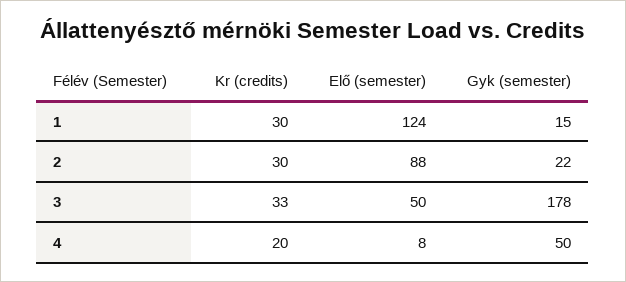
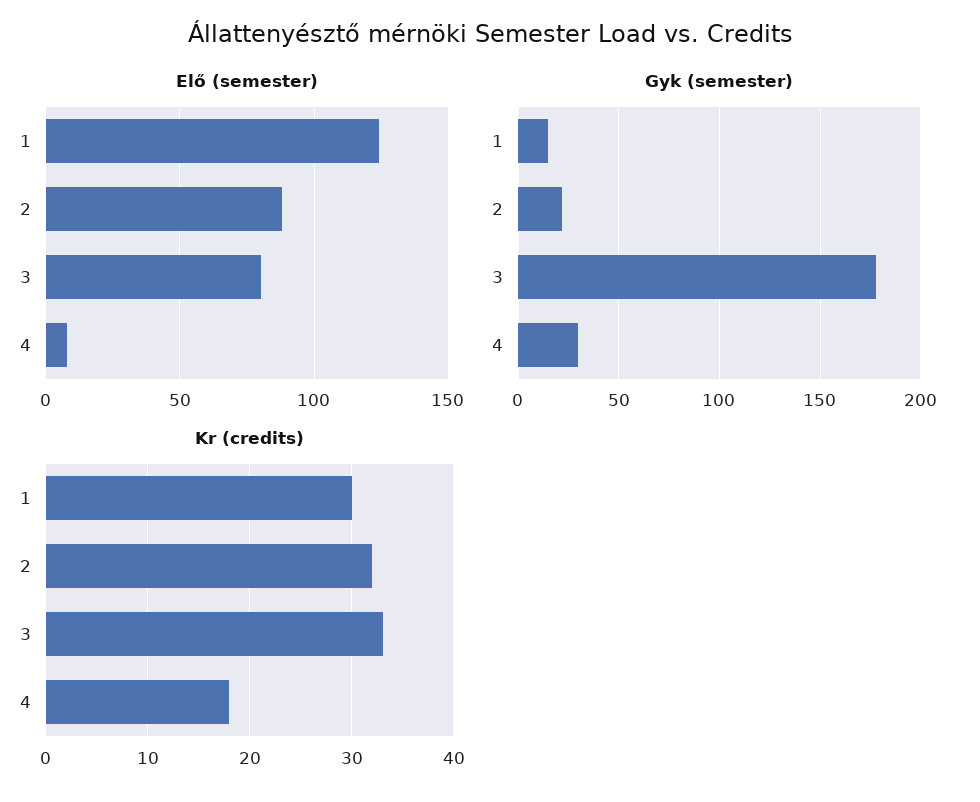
Kr (credits), 2: 30 -> 32
Elő (semester), 3: 50 -> 80
Kr (credits), 4: 20 -> 18
Gyk (semester), 4: 50 -> 30

